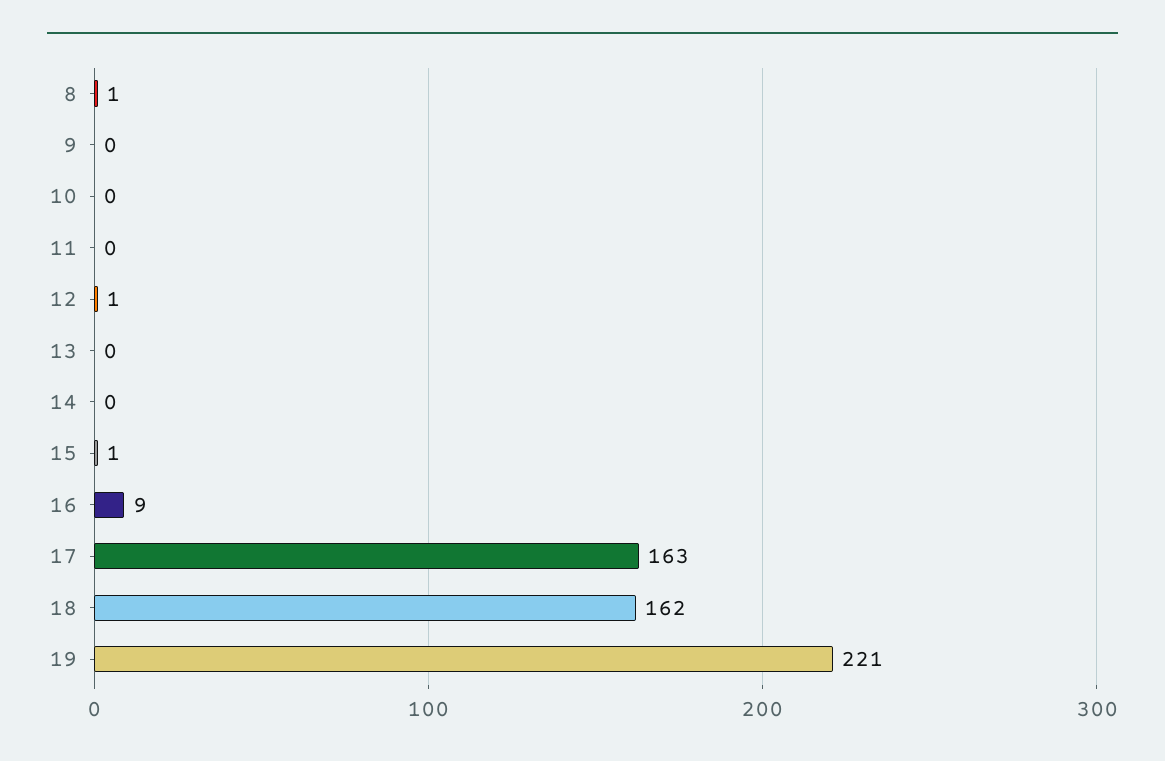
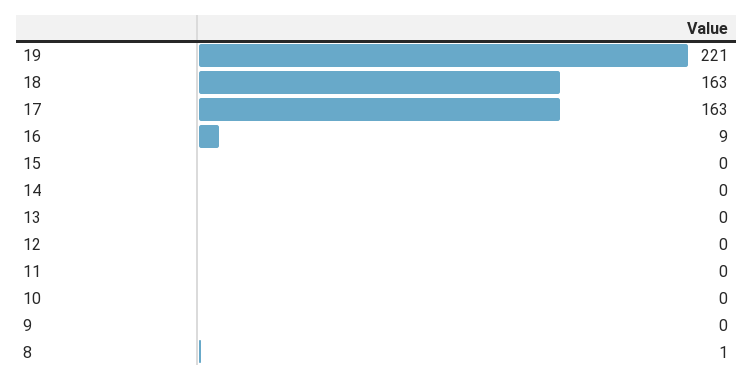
12: 1 -> 0
15: 1 -> 0
18: 162 -> 163

